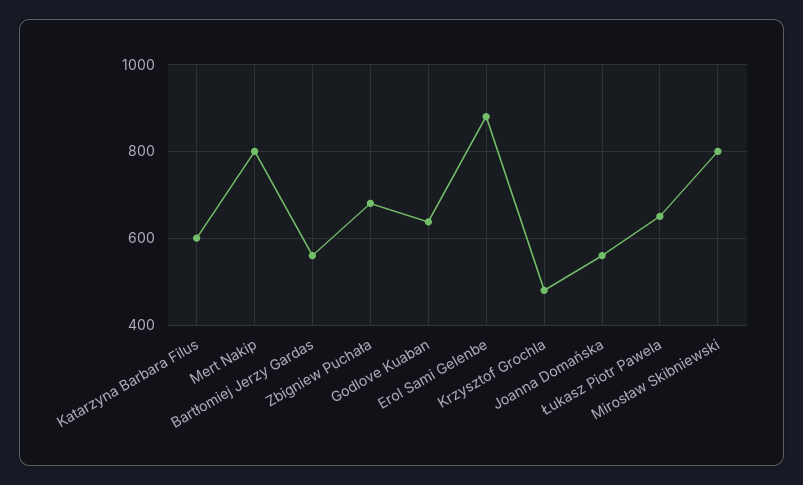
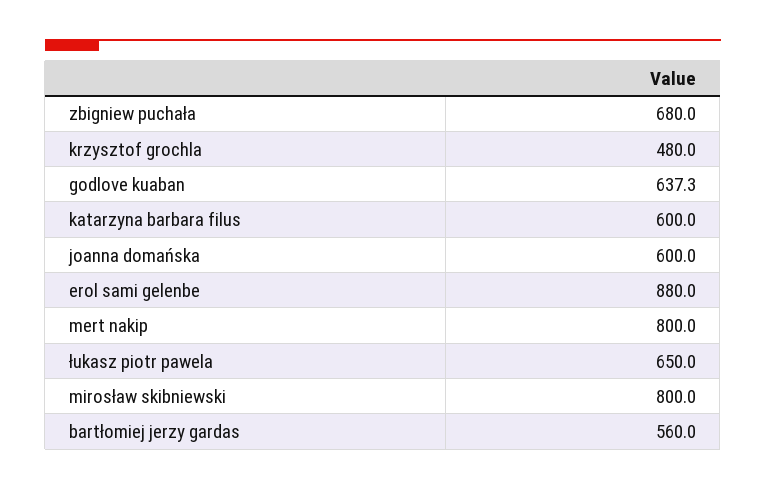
Joanna Domańska: 560 -> 600

